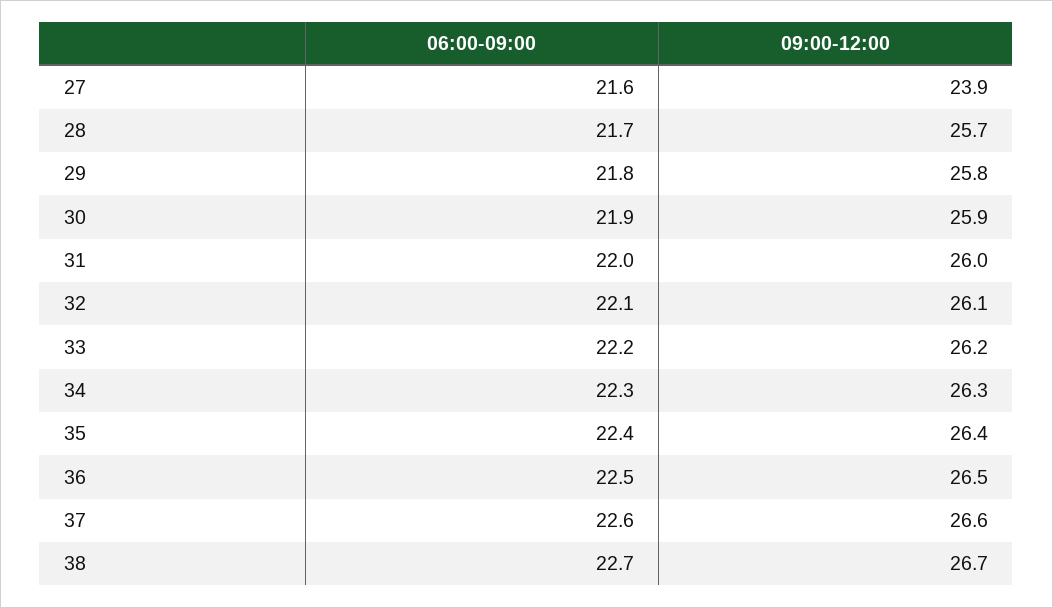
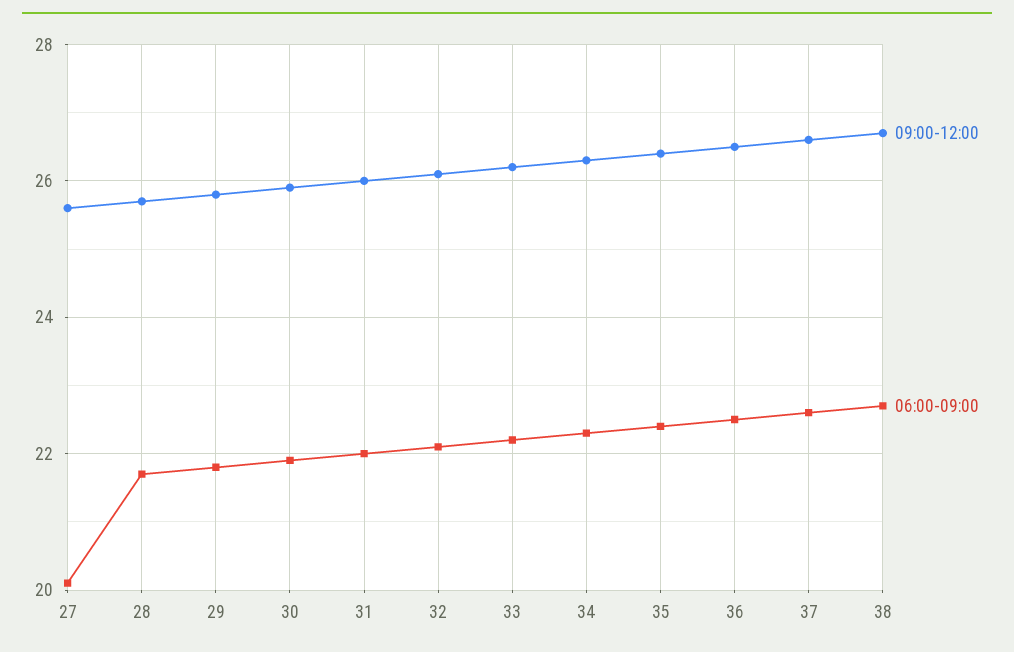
06:00-09:00, 27: 21.6 -> 20
09:00-12:00, 27: 23.9 -> 25.5

